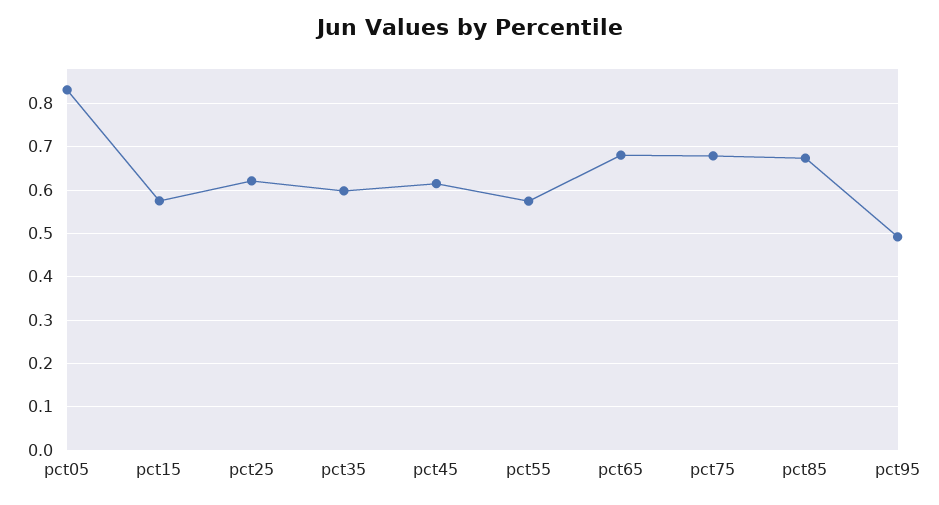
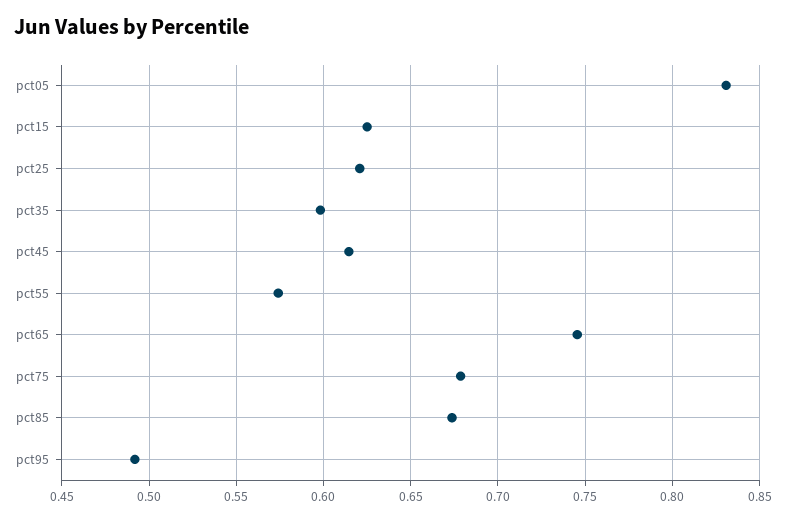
pct15: 0.58 -> 0.625
pct65: 0.68 -> 0.745

